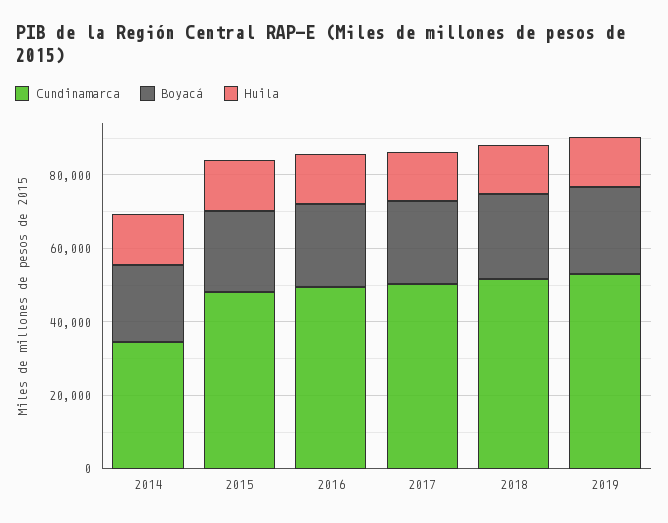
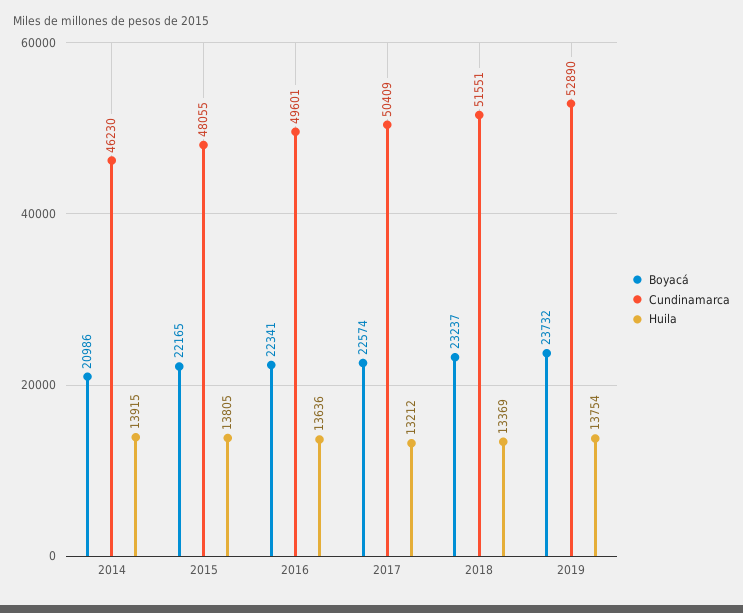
Cundinamarca, 2014: 35000 -> 46230

